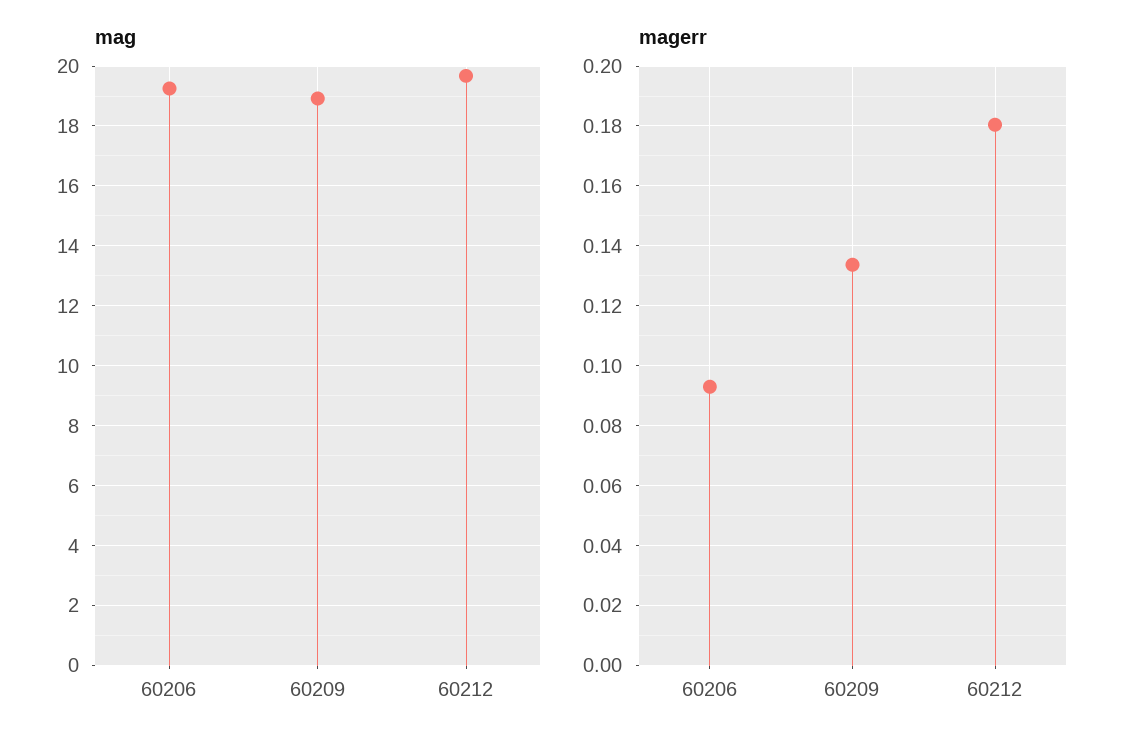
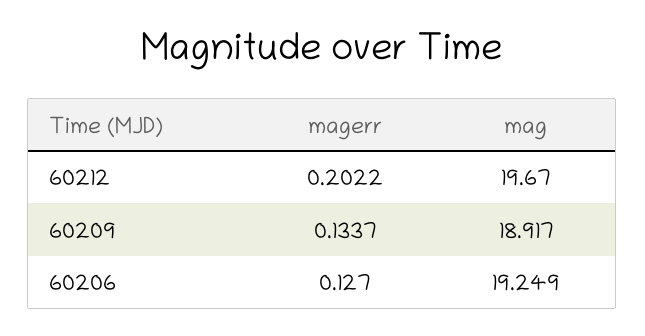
magerr, 60206: 0.0925 -> 0.127
magerr, 60212: 0.18 -> 0.2022

